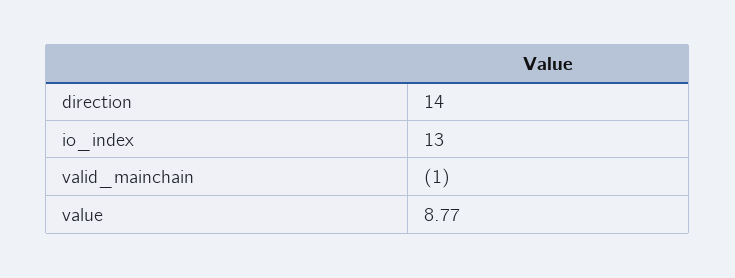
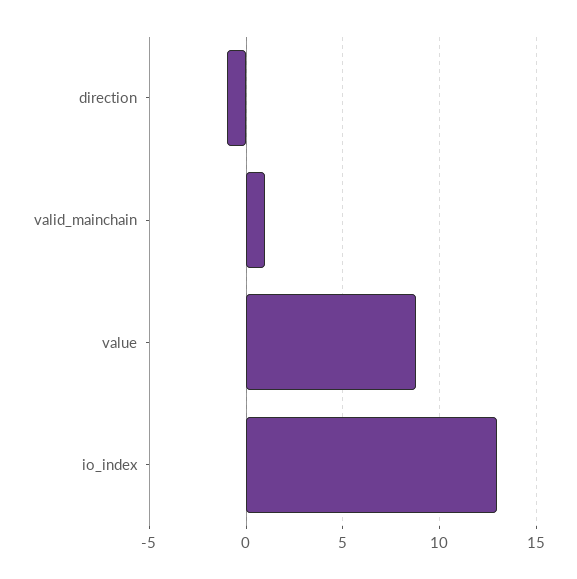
direction: 14 -> -1
valid_mainchain: -1 -> 1

